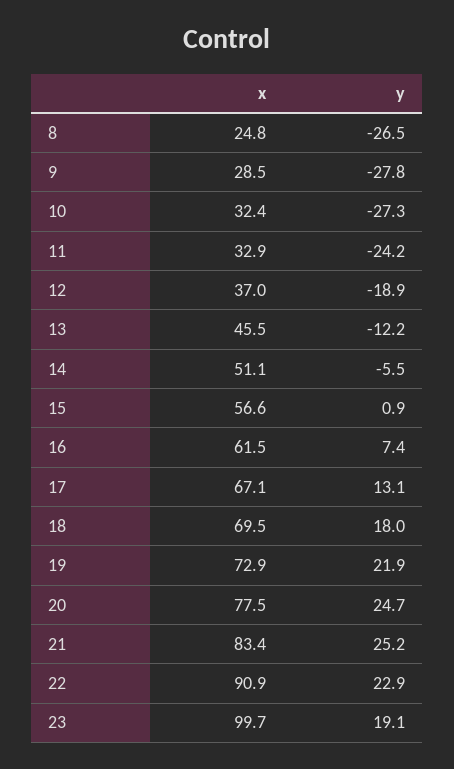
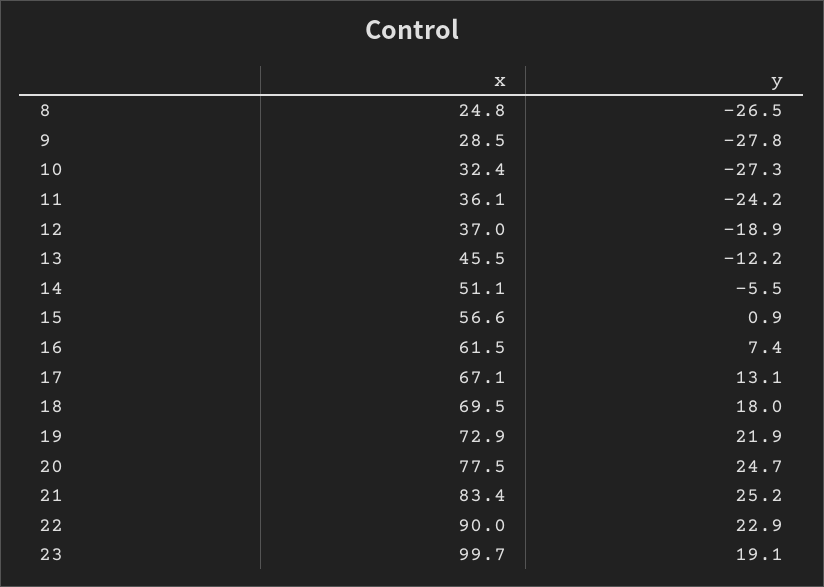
x, 11: 32.9 -> 36.1
x, 22: 90.9 -> 90

